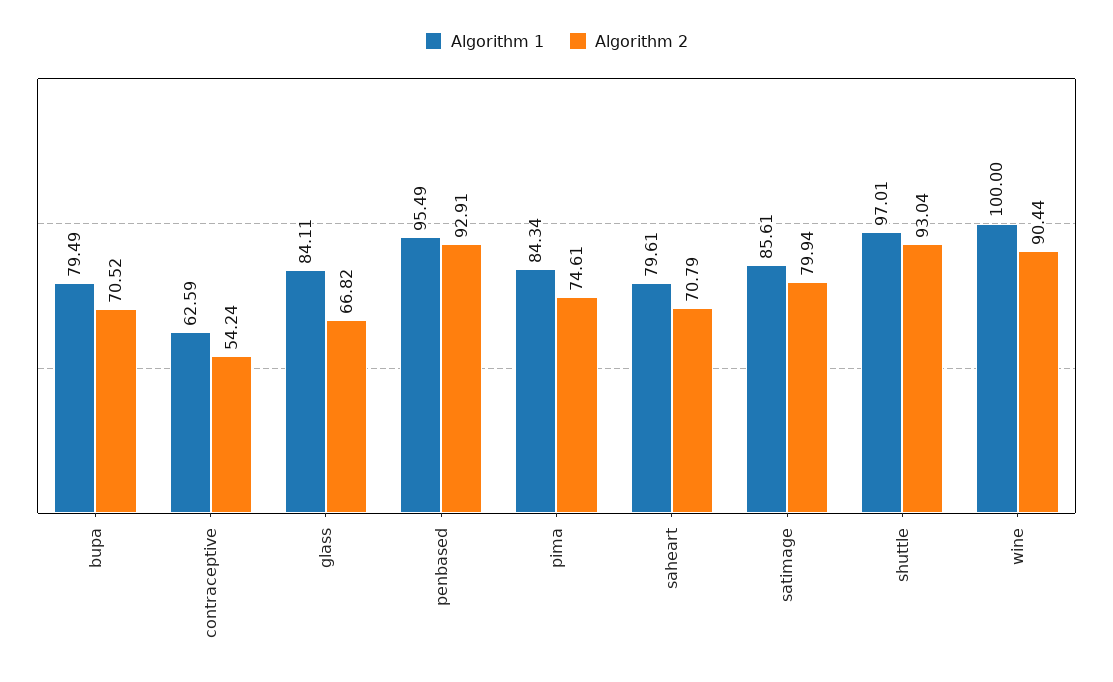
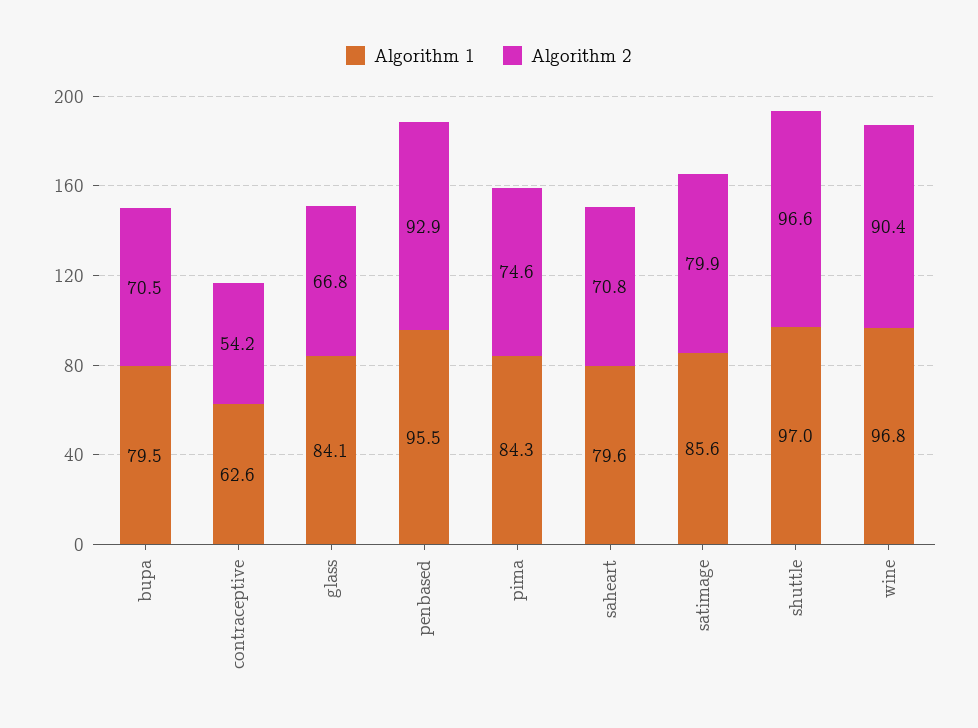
Algorithm 2, shuttle: 93.04 -> 96.6
Algorithm 1, wine: 100 -> 96.8

